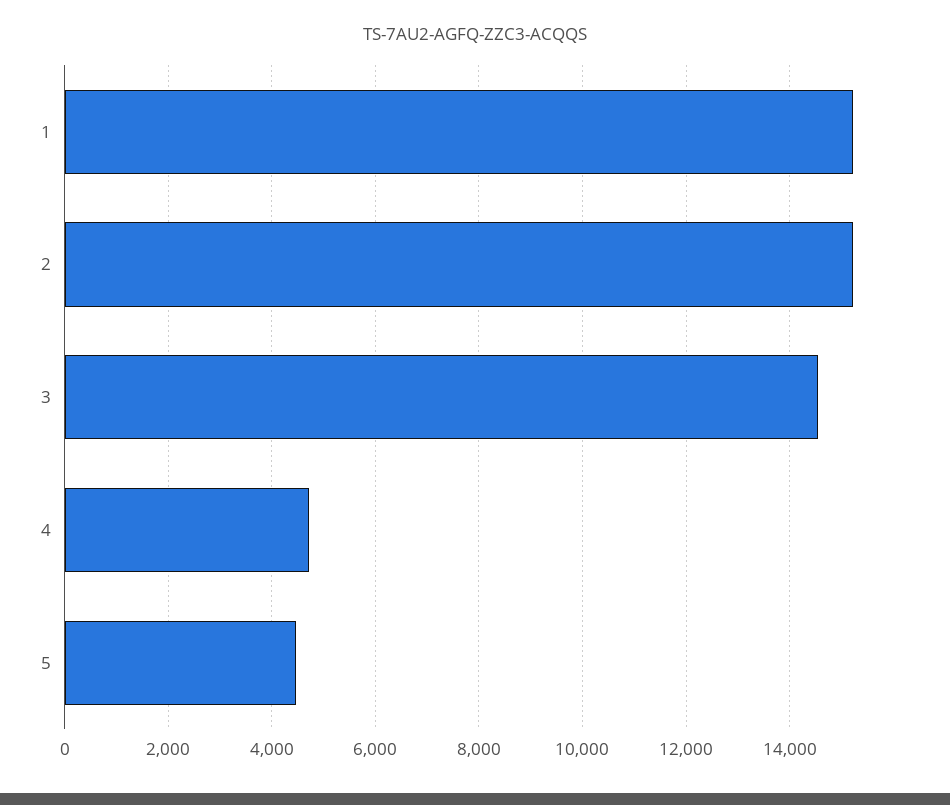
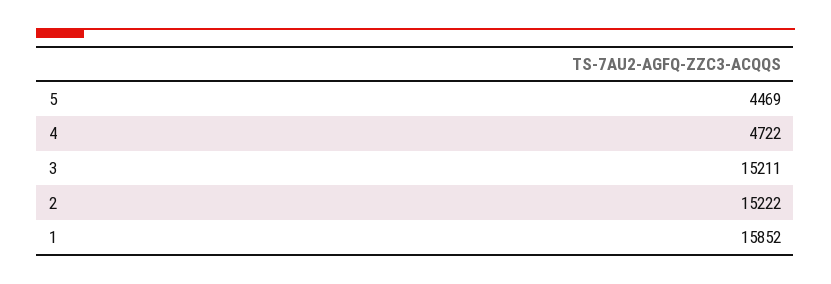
1: 15200 -> 15852
3: 14600 -> 15211

